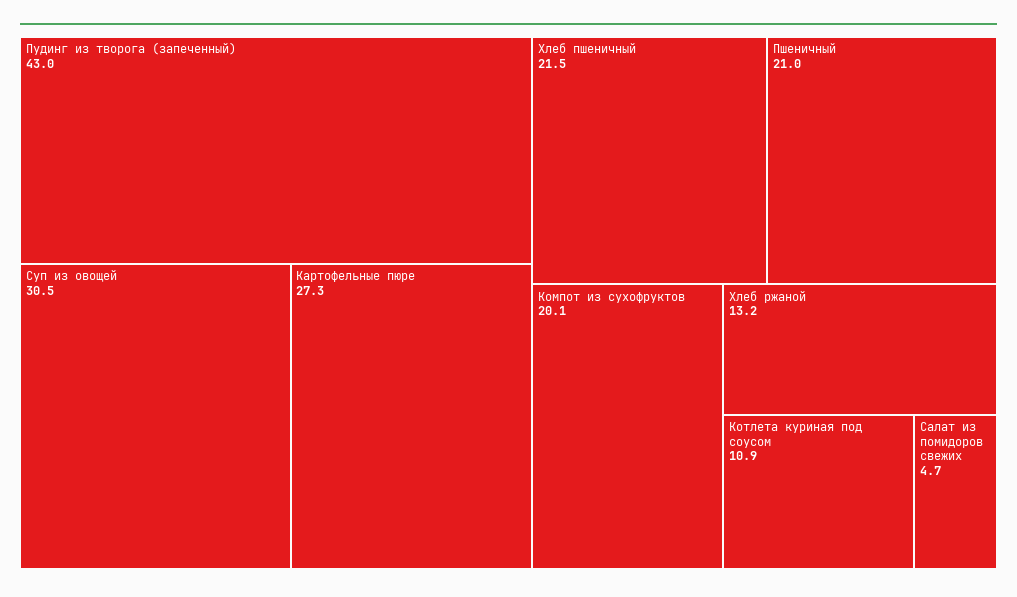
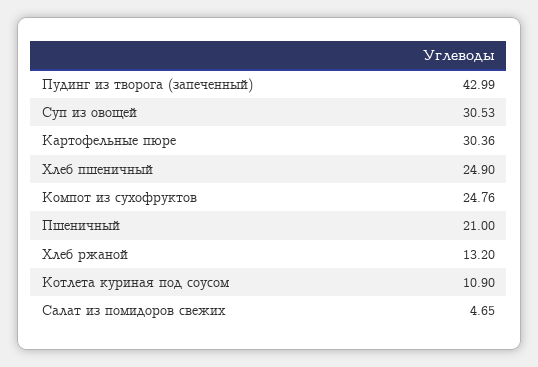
Картофельные пюре: 27.3 -> 30.36
Хлеб пшеничный: 21.5 -> 24.9
Компот из сухофруктов: 20.1 -> 24.76

